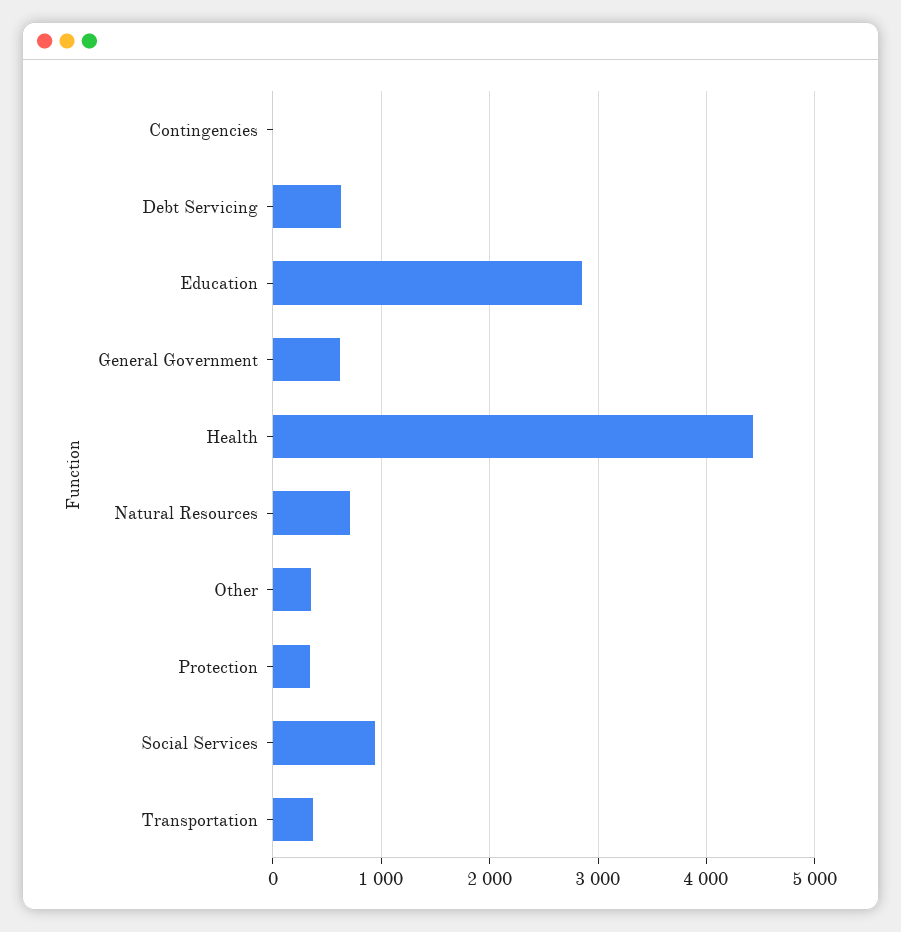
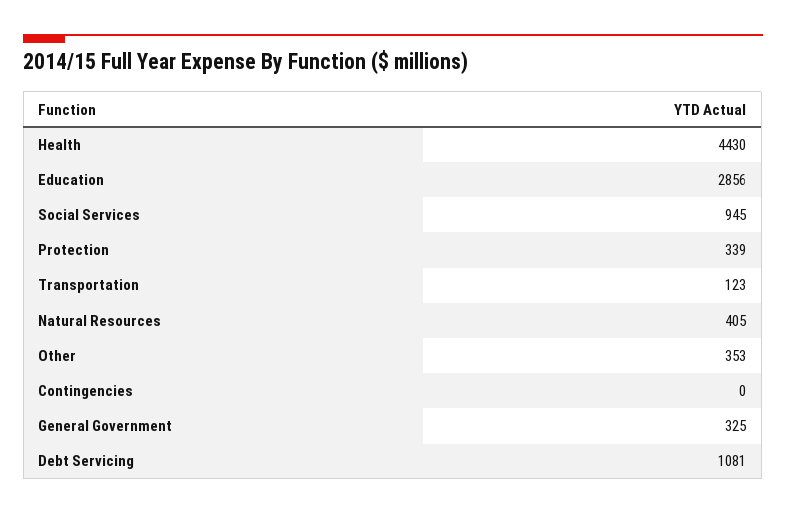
Debt Servicing: 600 -> 1081
General Government: 600 -> 325
Natural Resources: 700 -> 405
Transportation: 400 -> 123

